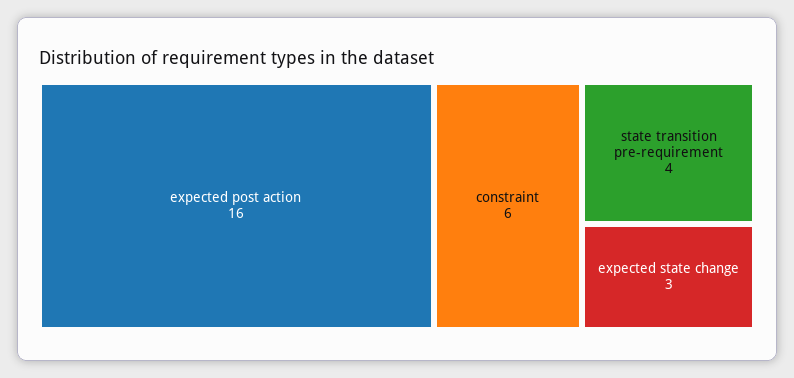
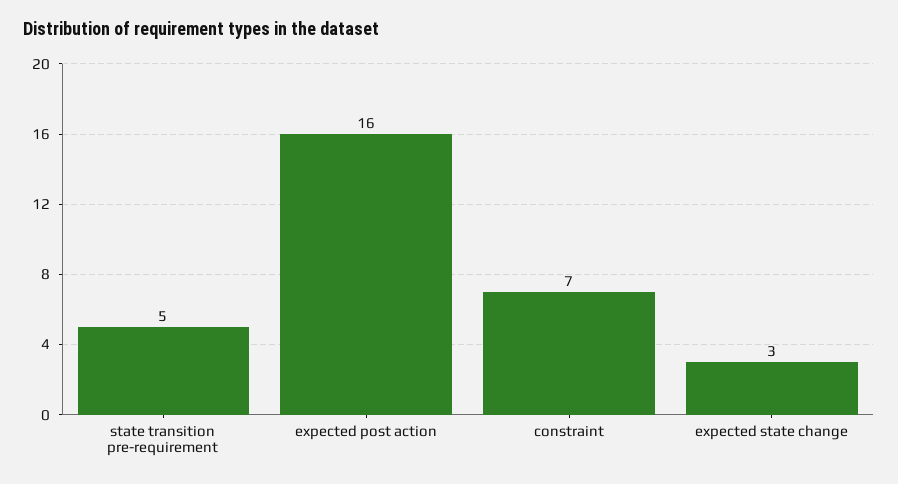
constraint: 6 -> 7
state transition pre-requirement: 4 -> 5

